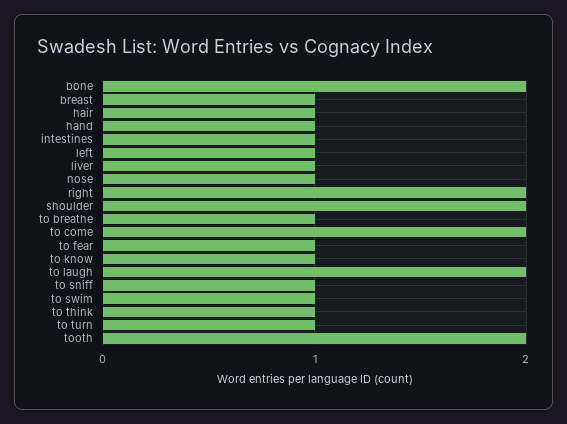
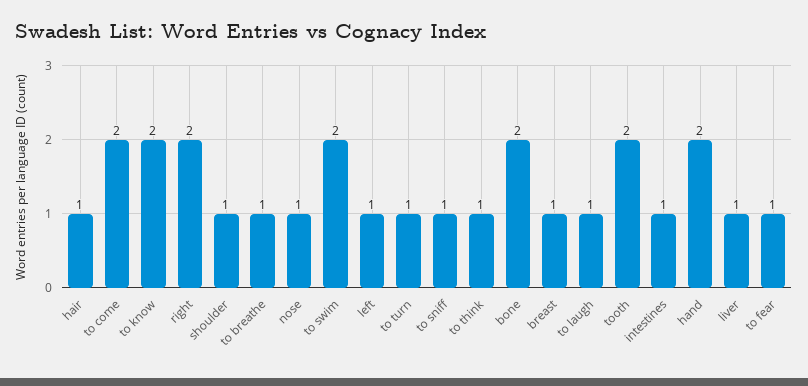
hand: 1 -> 2
shoulder: 2 -> 1
to know: 1 -> 2
to laugh: 2 -> 1
to swim: 1 -> 2

